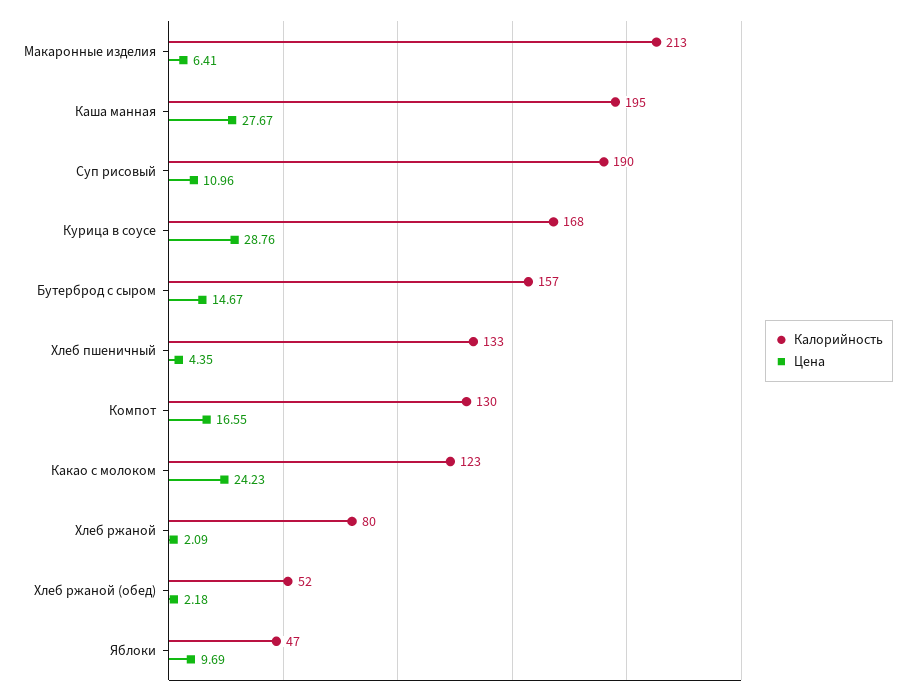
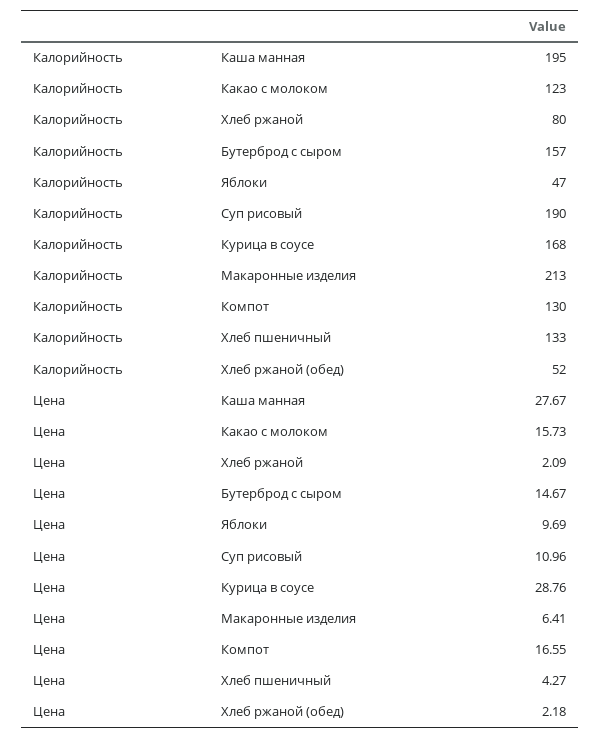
Цена, Хлеб пшеничный: 4.35 -> 4.27
Цена, Какао с молоком: 24.23 -> 15.73

